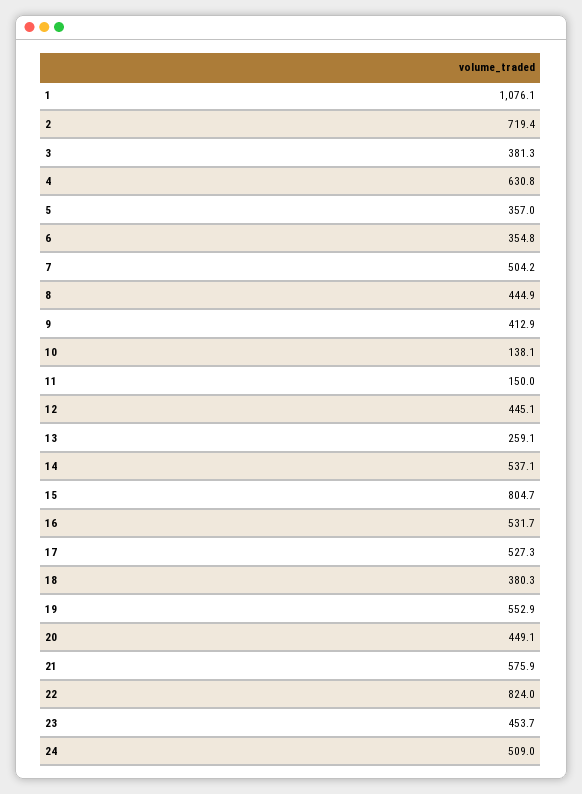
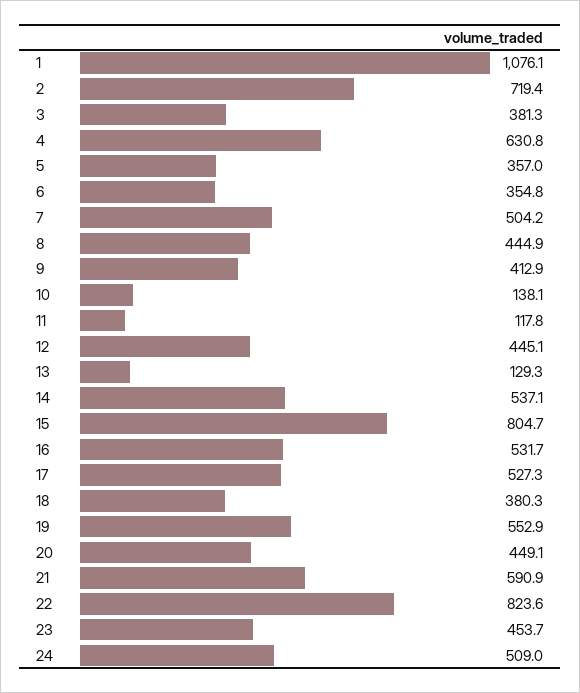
11: 150 -> 117.8
13: 259.1 -> 129.3
21: 575.9 -> 590.9
22: 824 -> 823.6

